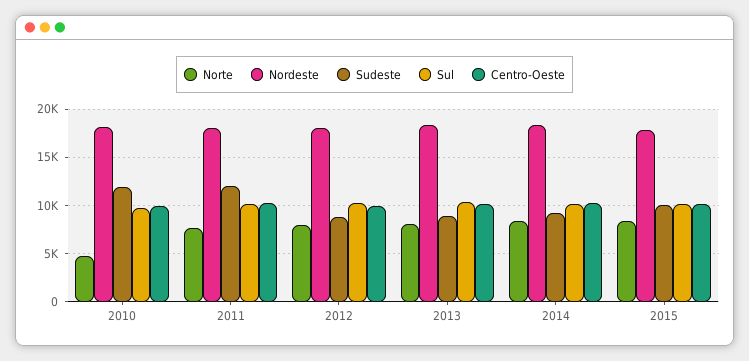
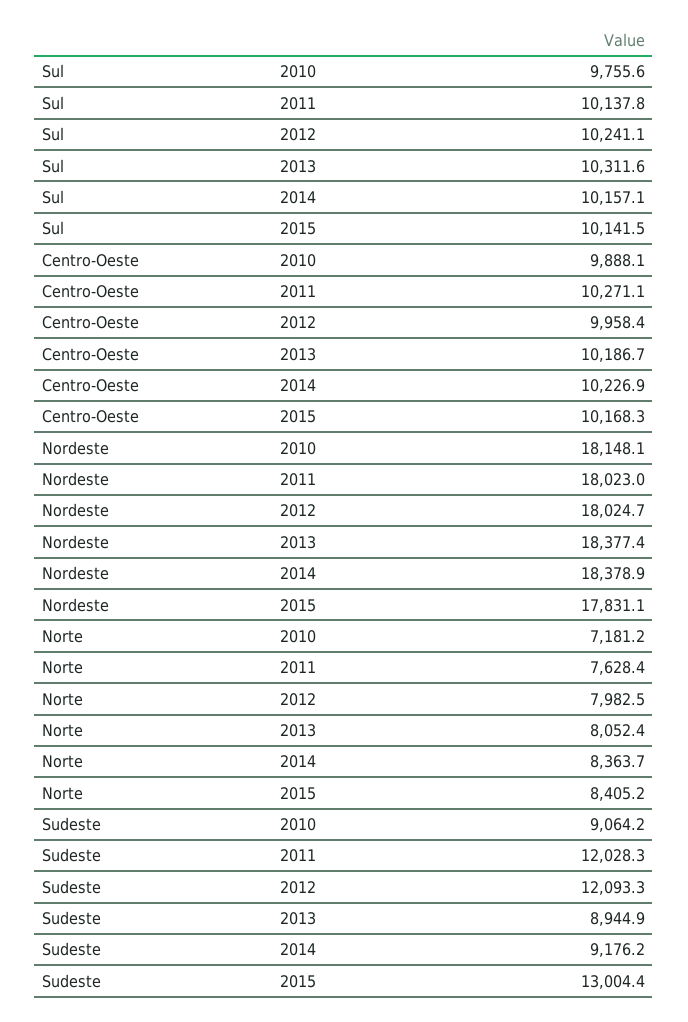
Norte, 2010: 5000 -> 7181.2
Sudeste, 2010: 12000 -> 9064.2
Sudeste, 2012: 9000 -> 12093.3
Sudeste, 2015: 10000 -> 13004.4

